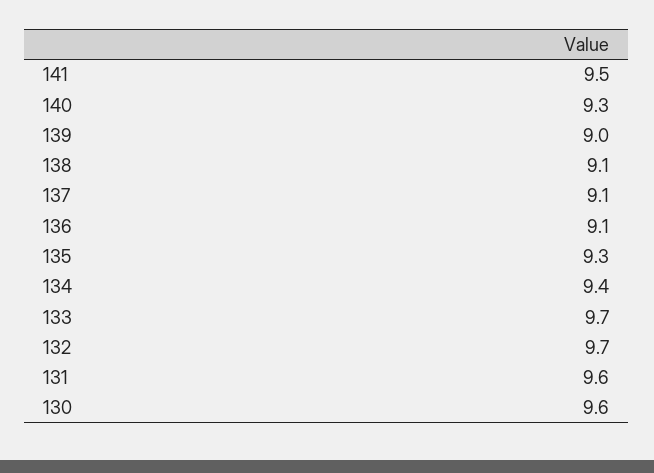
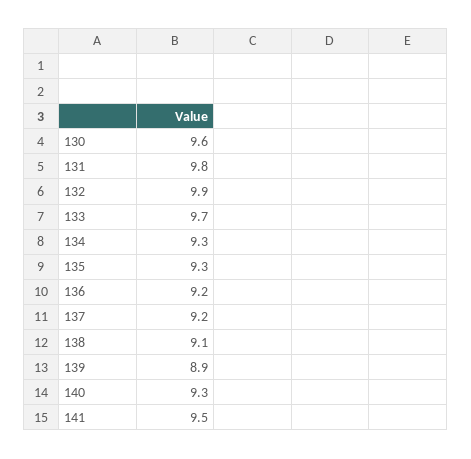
139: 9 -> 8.9
137: 9.1 -> 9.2
136: 9.1 -> 9.2
134: 9.4 -> 9.3
132: 9.7 -> 9.9
131: 9.6 -> 9.8

